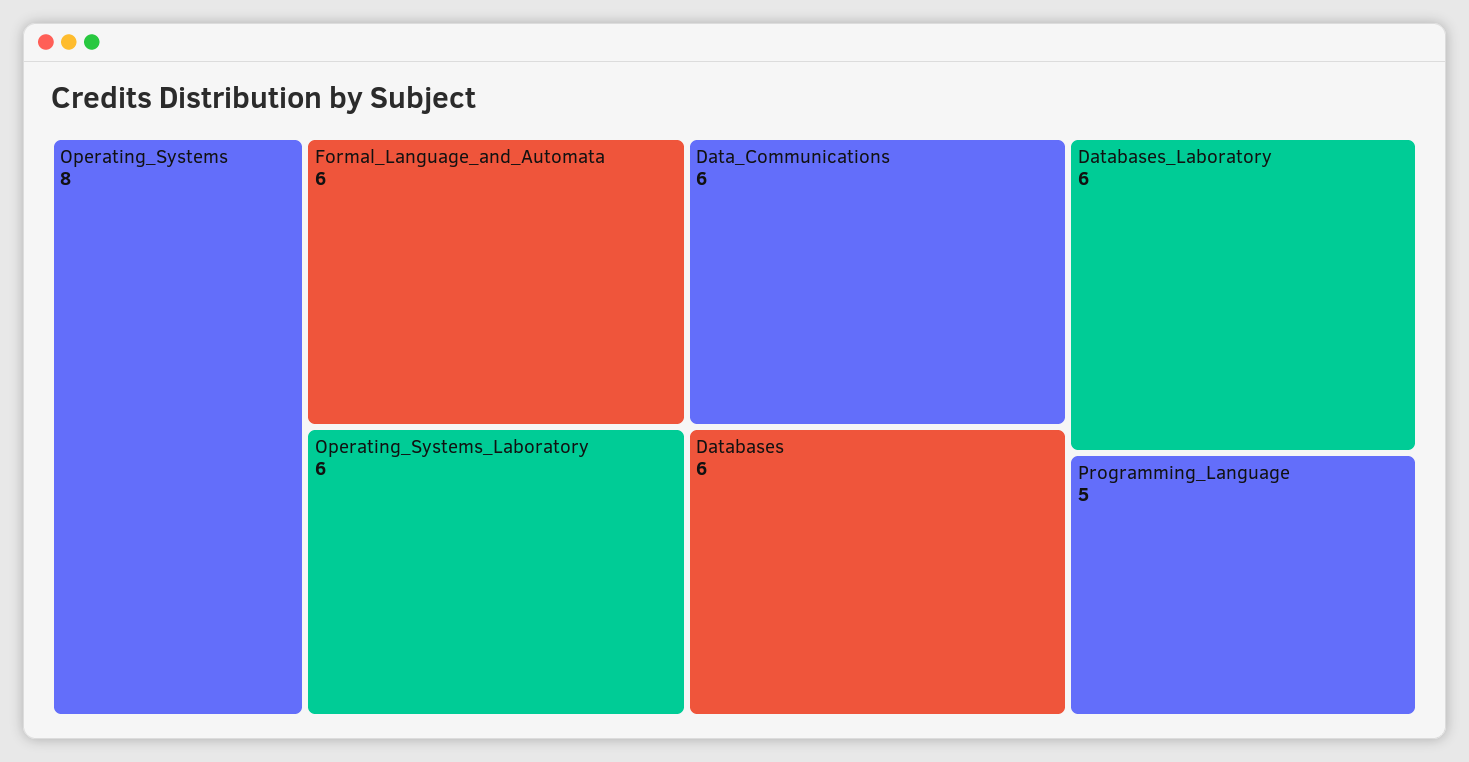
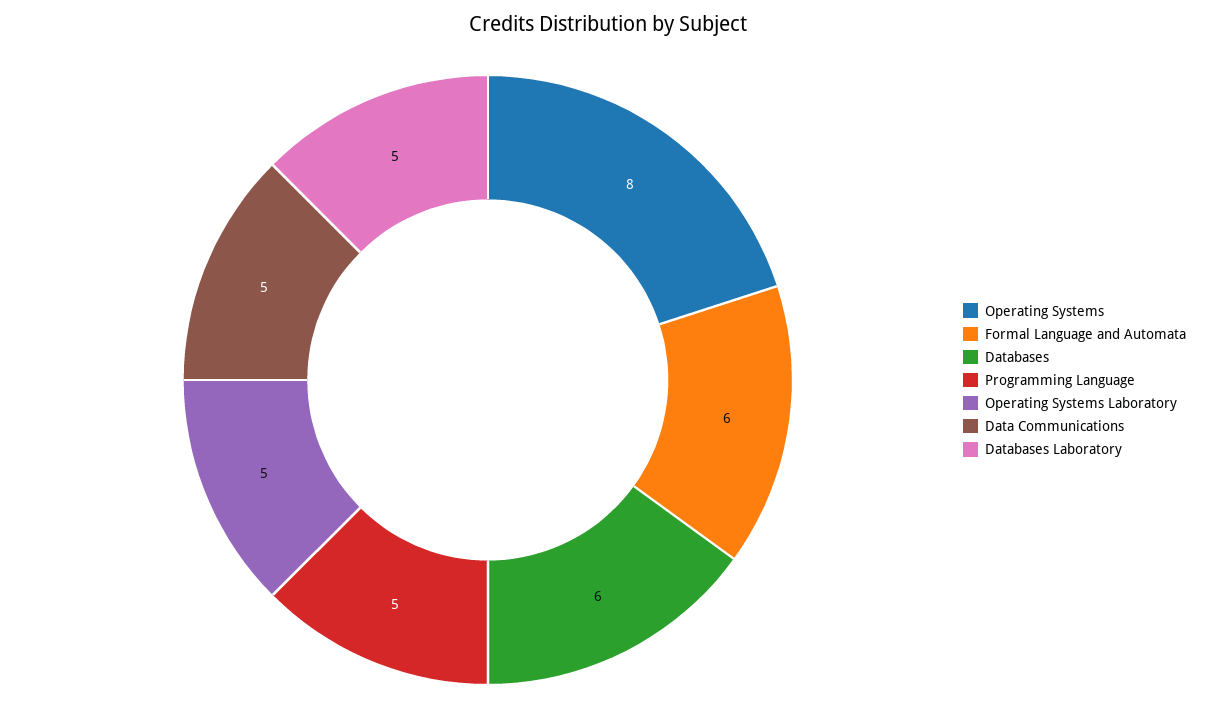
Operating_Systems_Laboratory: 6 -> 5
Data_Communications: 6 -> 5
Databases_Laboratory: 6 -> 5

